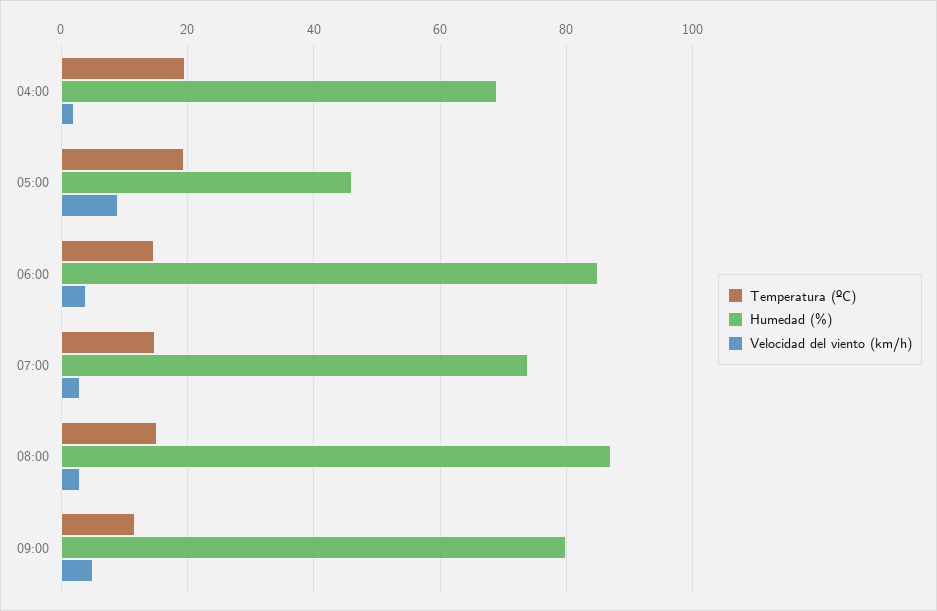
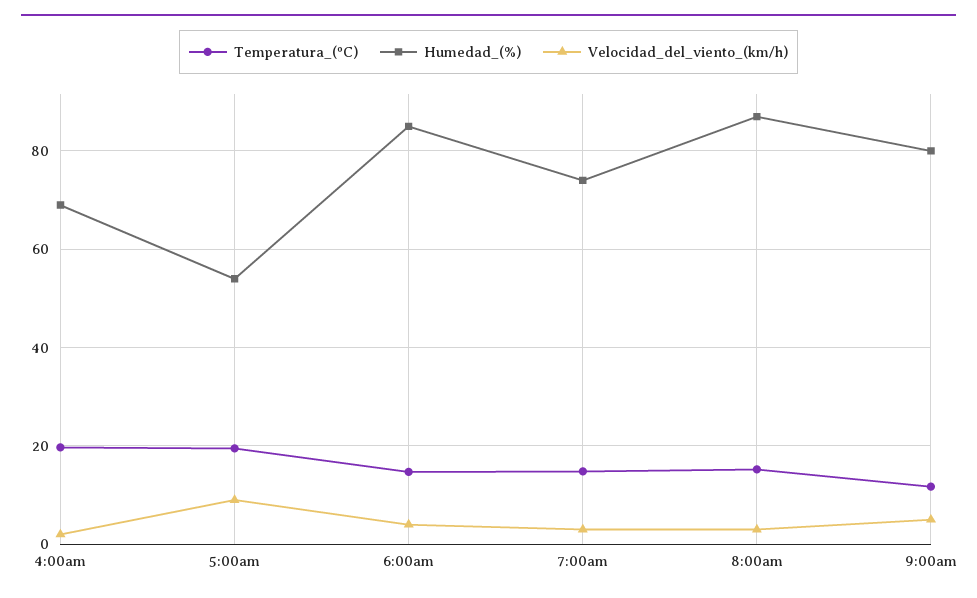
Humedad (%), 05:00: 46 -> 54

